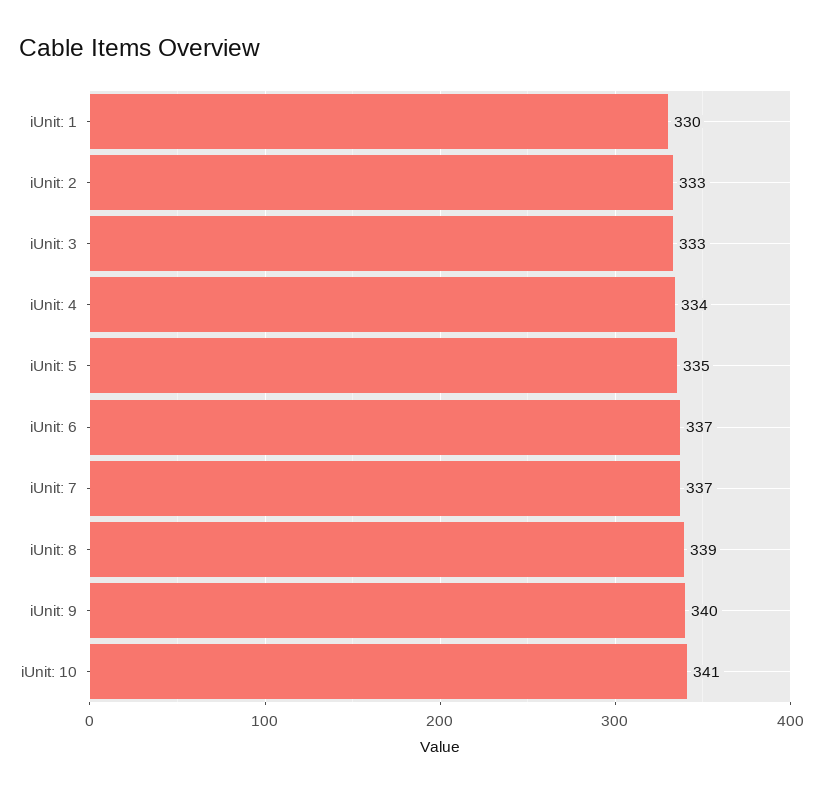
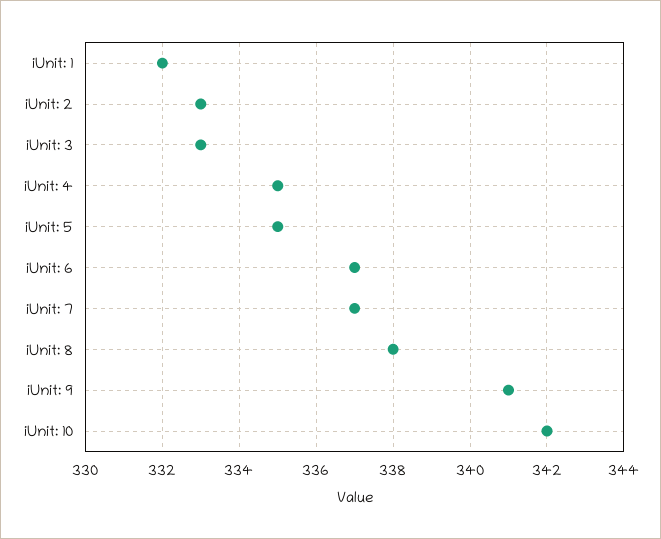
iUnit: 1: 330 -> 332
iUnit: 4: 334 -> 335
iUnit: 8: 339 -> 338
iUnit: 9: 340 -> 341
iUnit: 10: 341 -> 342

